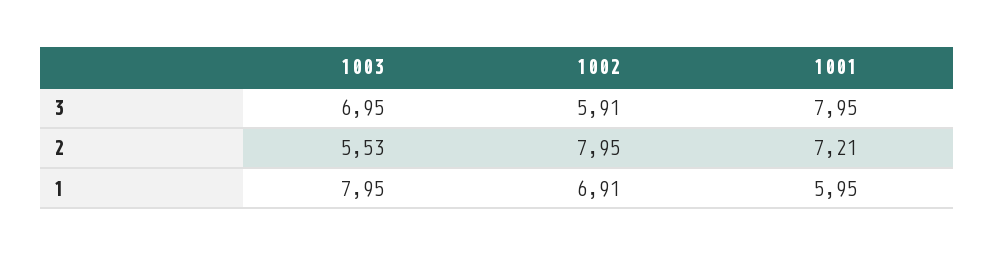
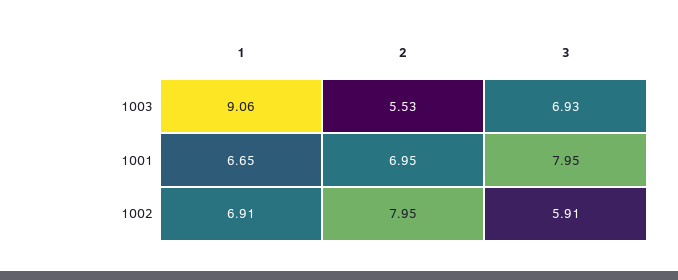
1003, 3: 6.95 -> 6.93
1001, 2: 7.21 -> 6.95
1003, 1: 7.95 -> 9.06
1001, 1: 5.95 -> 6.65

